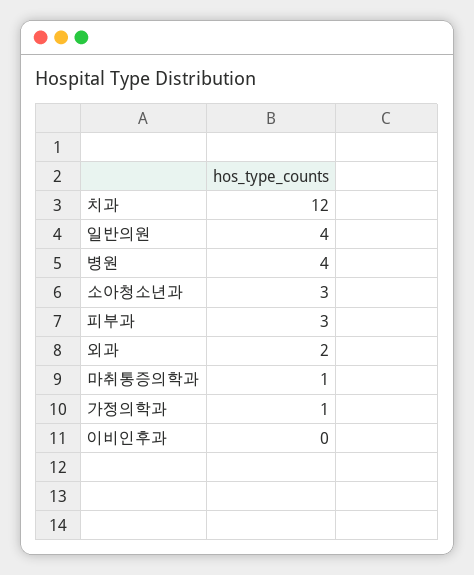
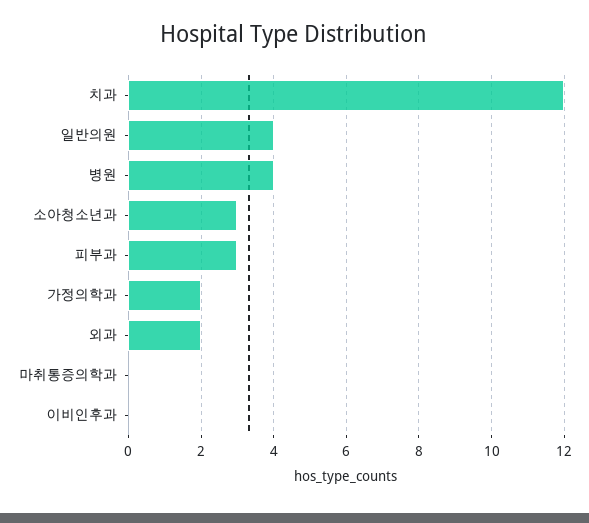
마취통증의학과: 1 -> 0
가정의학과: 1 -> 2

